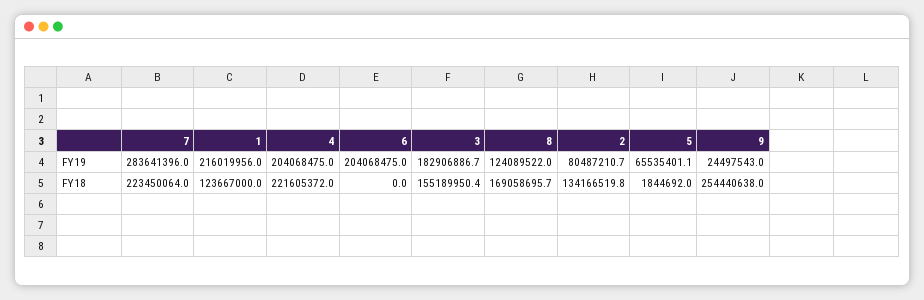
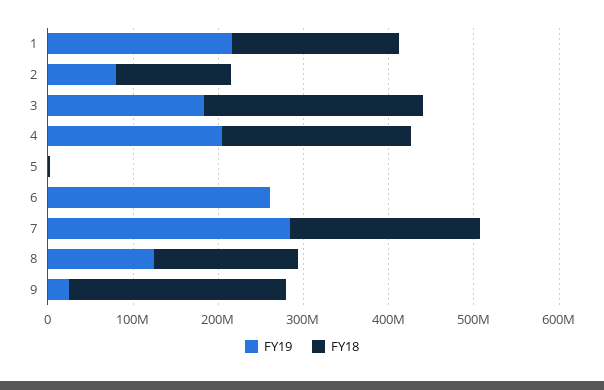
FY19, 6: 204068475 -> 260000000
FY19, 5: 65535401.1 -> 0
FY18, 1: 123667000 -> 200000000
FY18, 3: 155189950.4 -> 260000000

